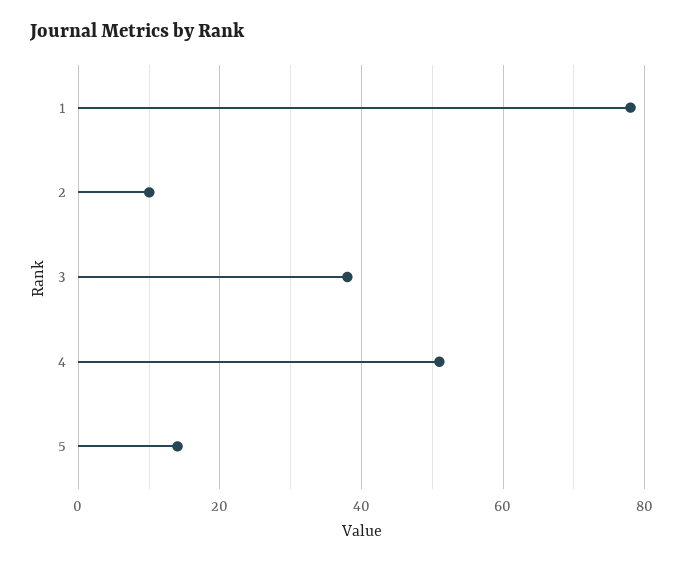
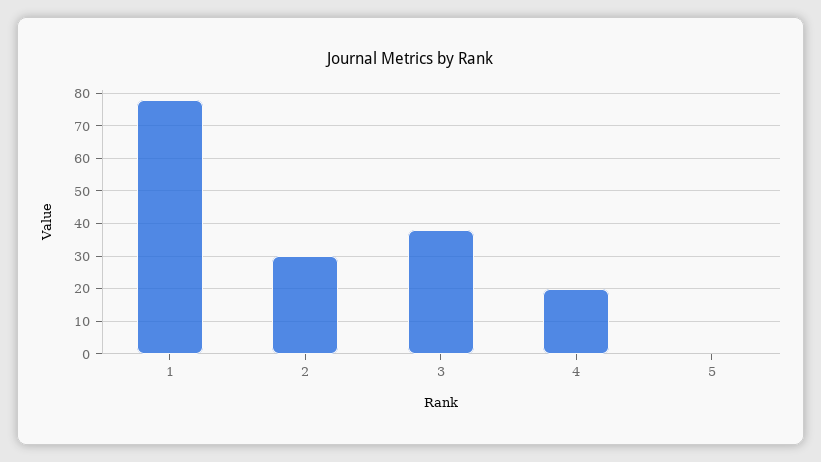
2: 10 -> 30
4: 50 -> 20
5: 15 -> 0

